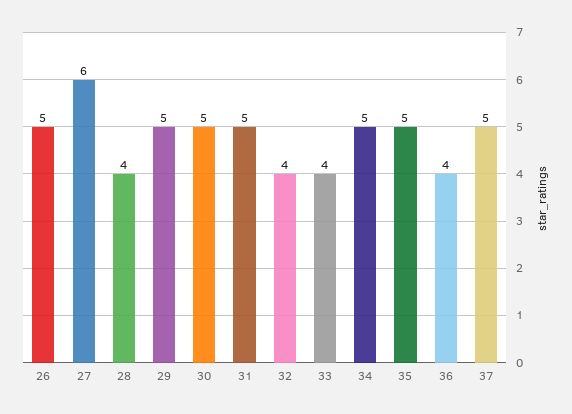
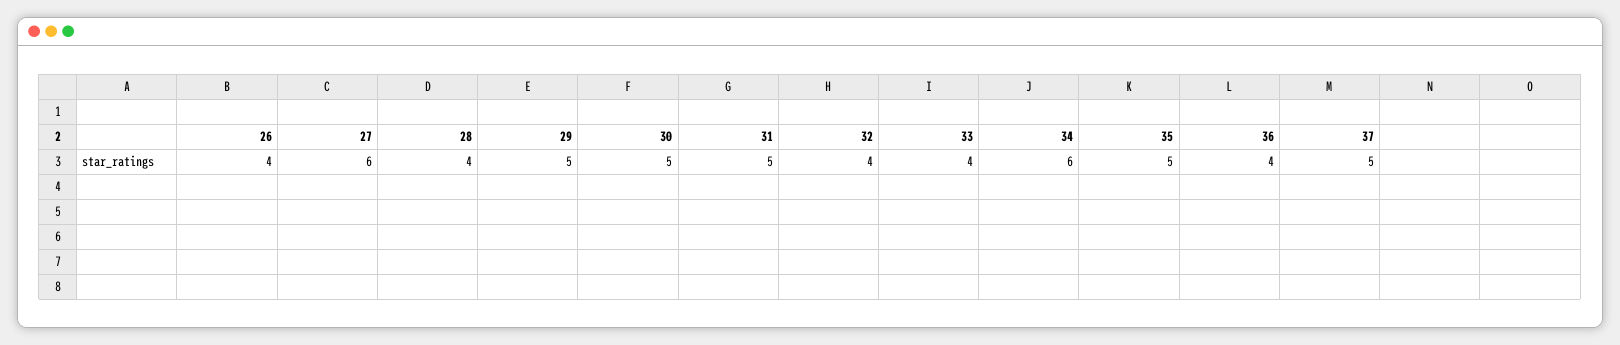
26: 5 -> 4
34: 5 -> 6

